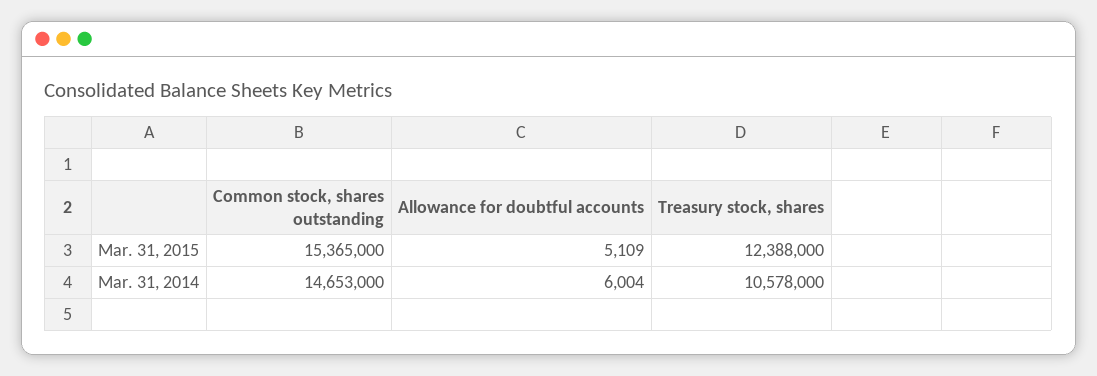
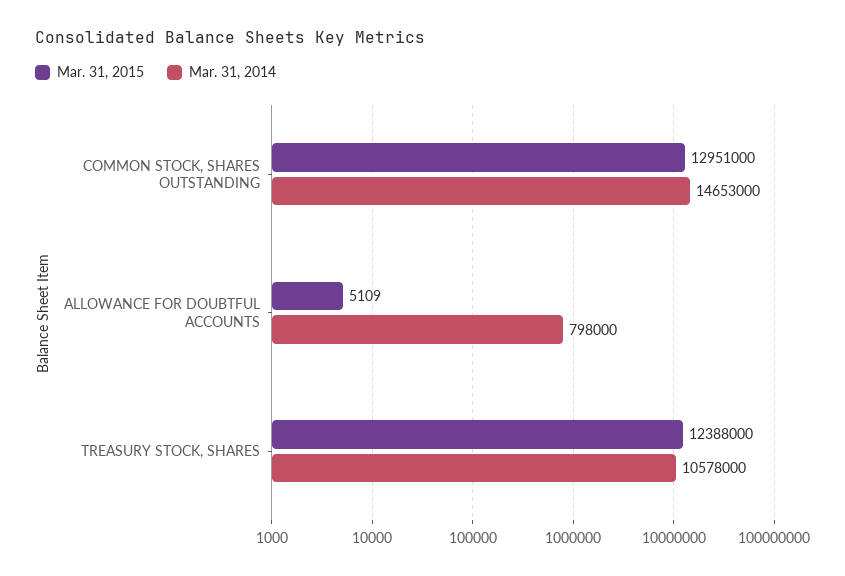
Mar. 31, 2015, Common stock, shares outstanding: 15365000 -> 12951000
Mar. 31, 2014, Allowance for doubtful accounts: 6004 -> 798000

